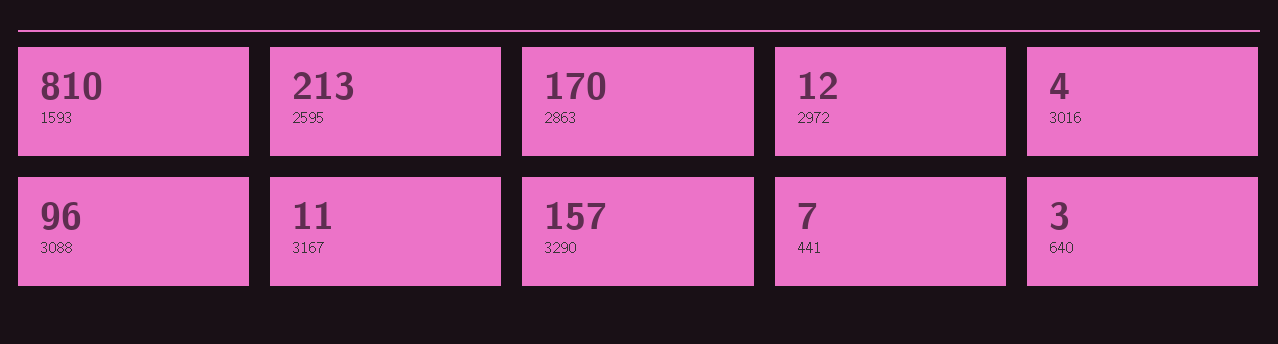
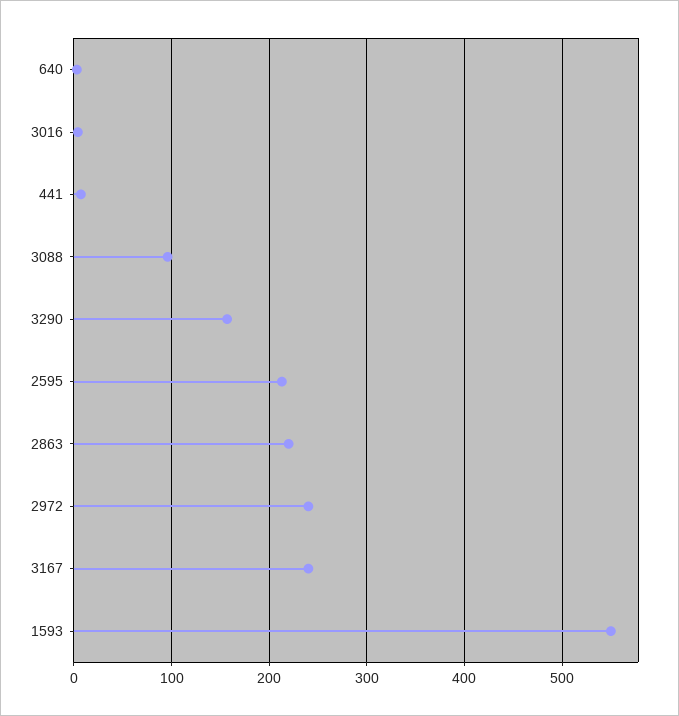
1593: 810 -> 550
2863: 170 -> 220
2972: 12 -> 240
3167: 11 -> 240

